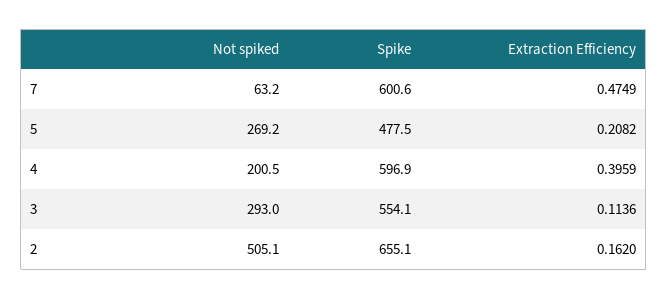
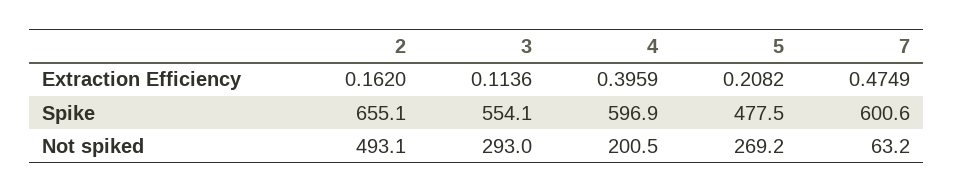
Not spiked, 2: 505.1 -> 493.1

